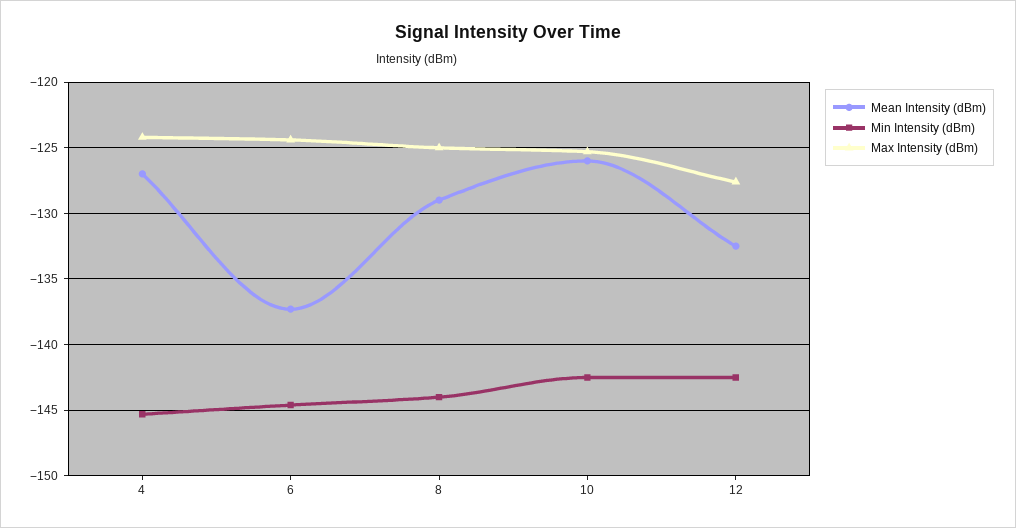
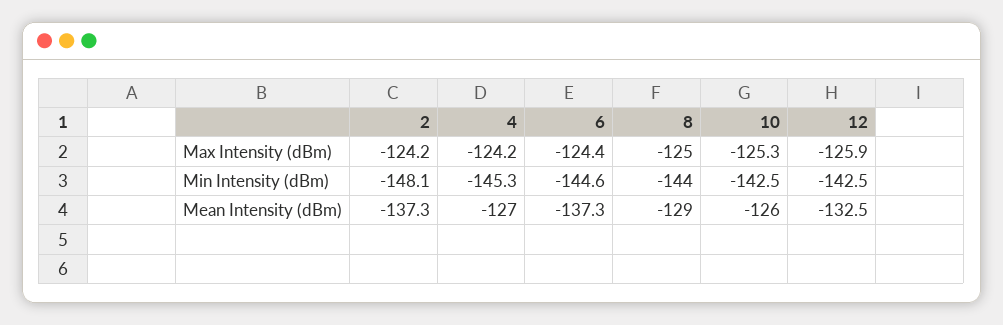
Max Intensity (dBm), 12: -127.5 -> -125.9
Max Intensity (dBm), 2: none -> -124.2
Min Intensity (dBm), 2: none -> -148.1
Mean Intensity (dBm), 2: none -> -137.3

